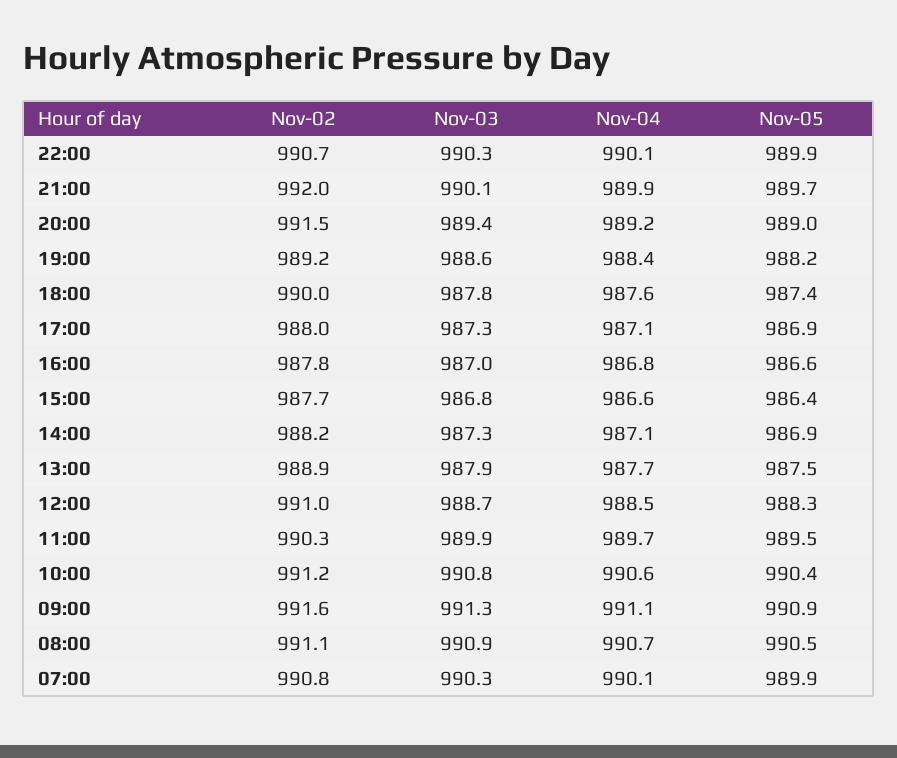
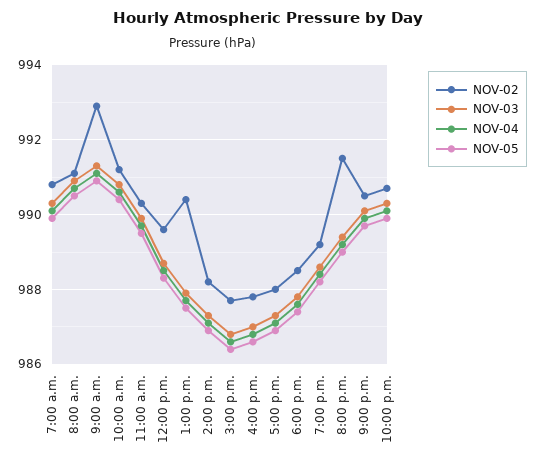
Nov-02, 21:00: 992 -> 990.5
Nov-02, 18:00: 990 -> 988.5
Nov-02, 13:00: 988.9 -> 990.5
Nov-02, 12:00: 991 -> 989.5
Nov-02, 09:00: 991.6 -> 993

